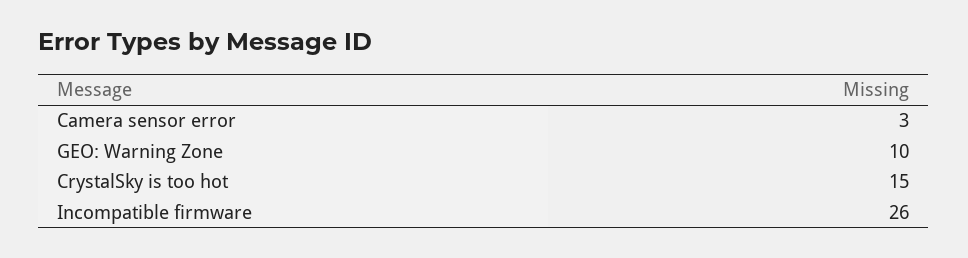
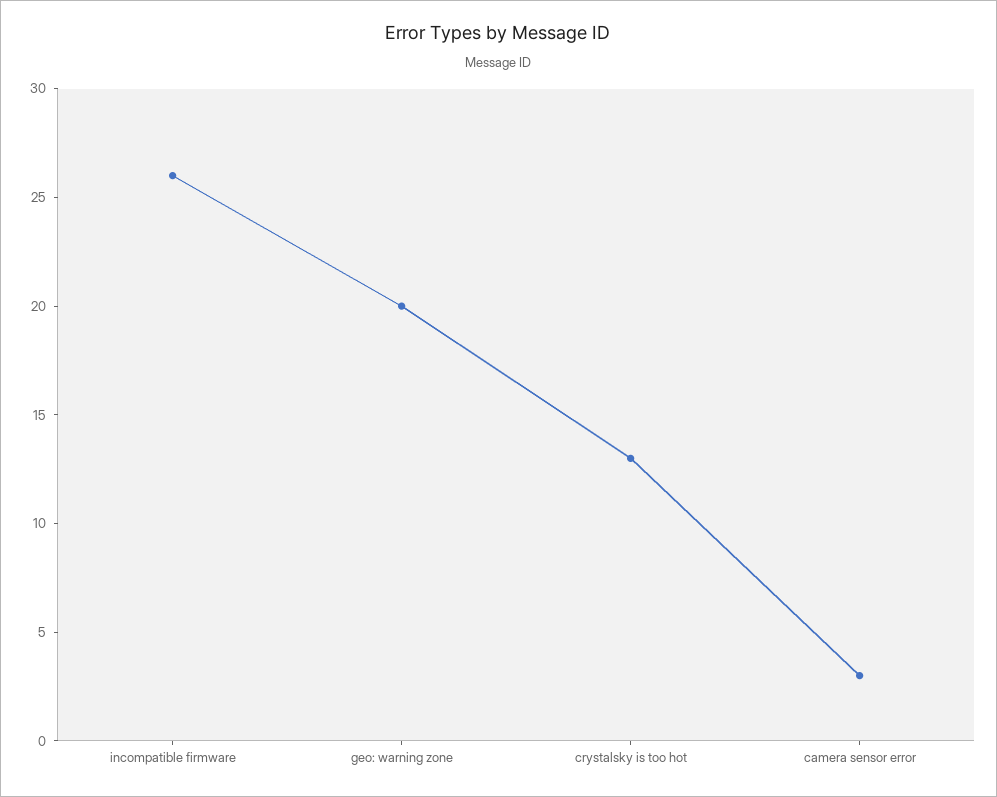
GEO: Warning Zone: 10 -> 20
CrystalSky is too hot: 15 -> 13

